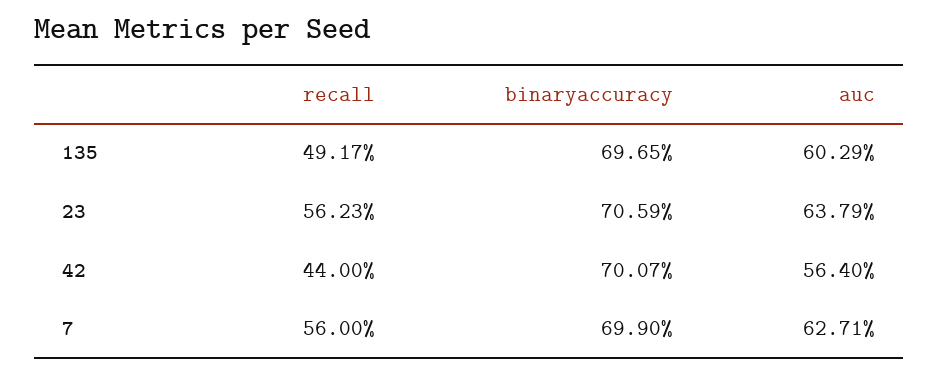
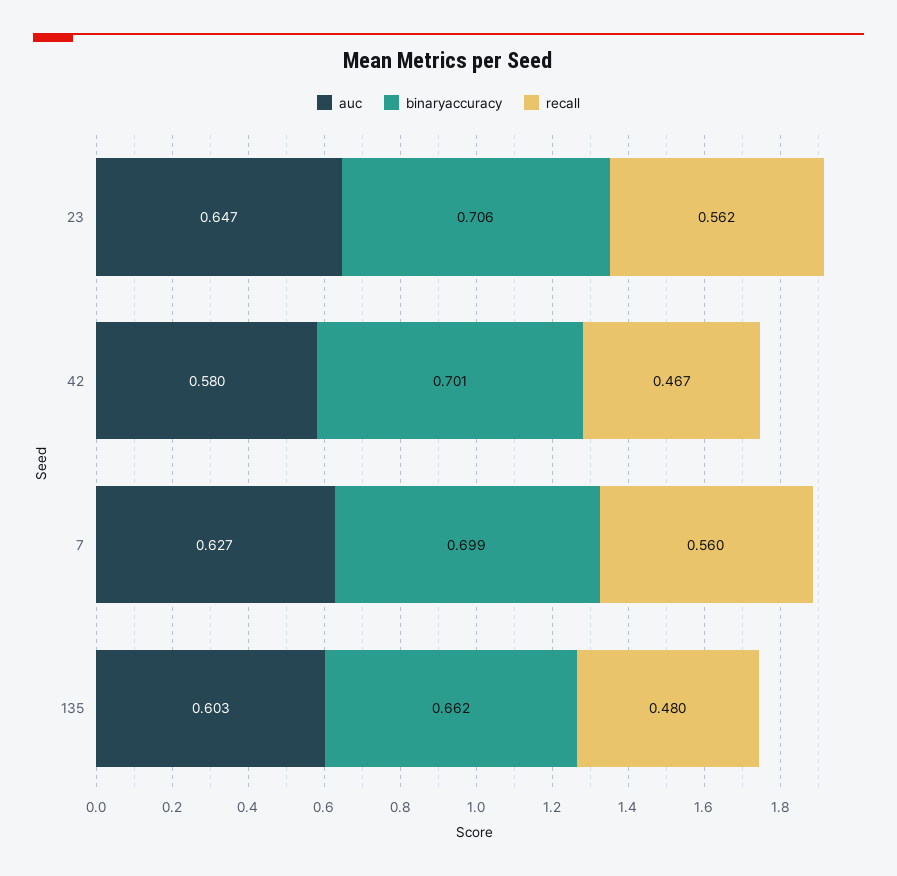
recall, 135: 0.4917 -> 0.48
binaryaccuracy, 135: 0.6965 -> 0.662
auc, 23: 0.6379 -> 0.647
recall, 42: 0.44 -> 0.467
auc, 42: 0.564 -> 0.58

